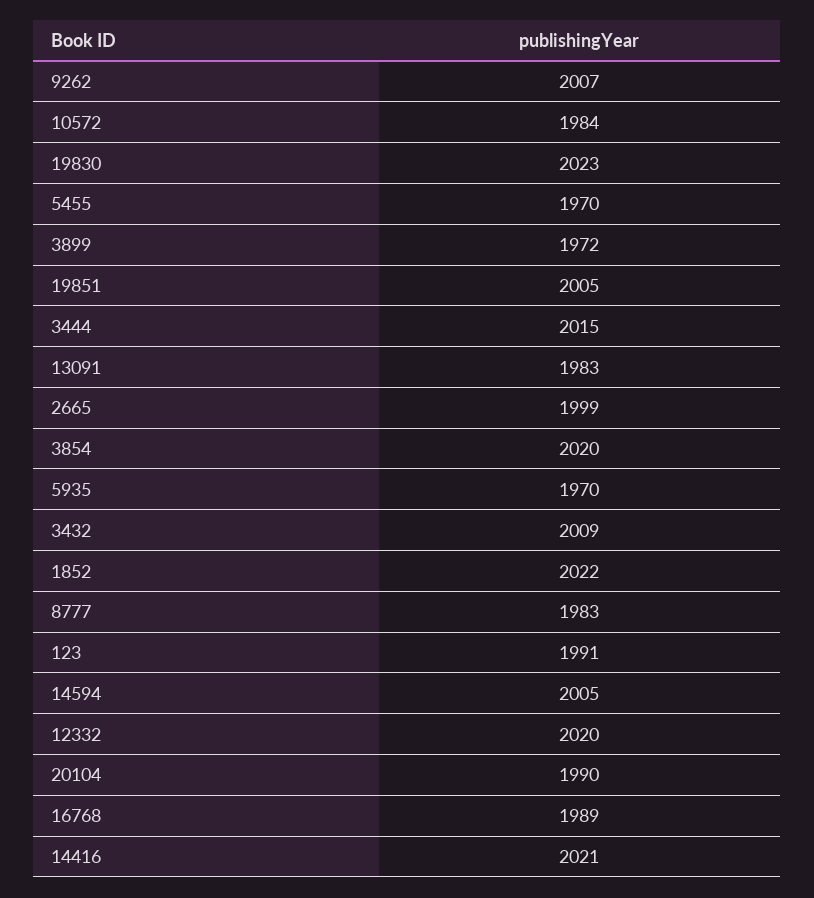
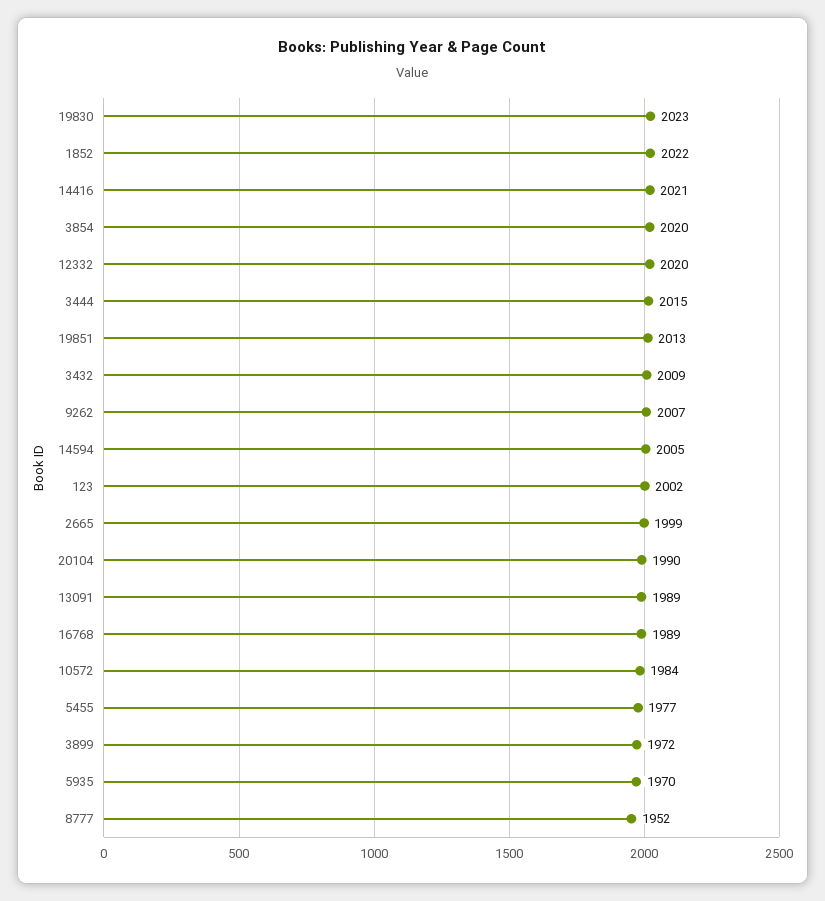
5455: 1970 -> 1977
19851: 2005 -> 2013
13091: 1983 -> 1989
8777: 1983 -> 1952
123: 1991 -> 2002

